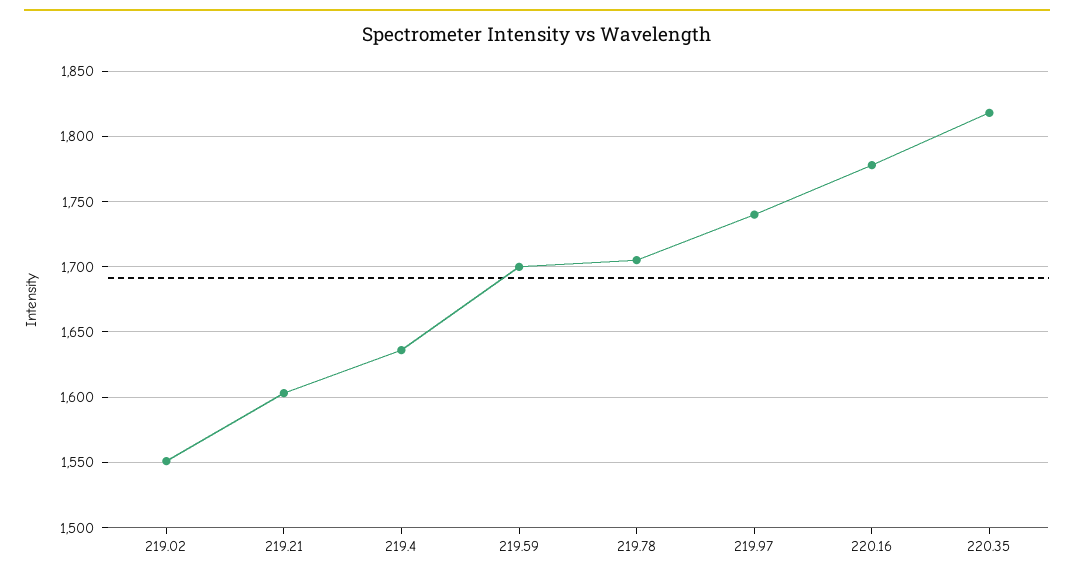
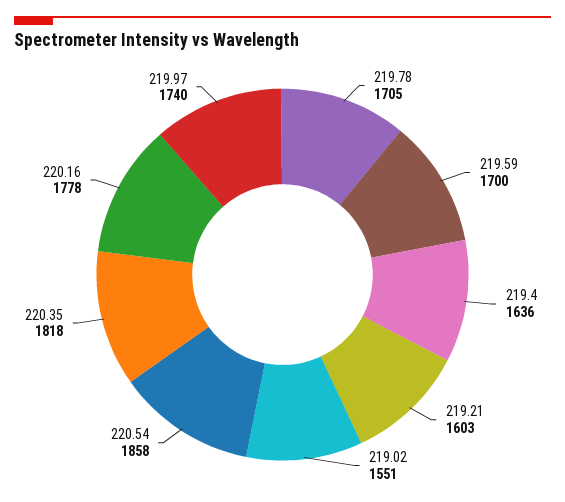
220.54: none -> 1858

